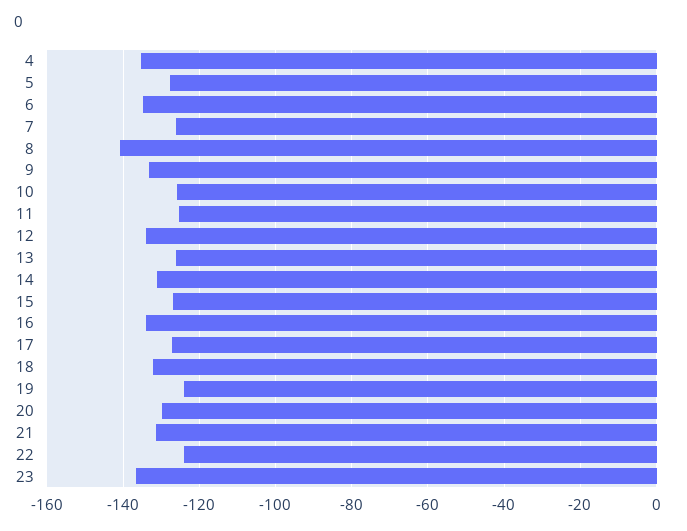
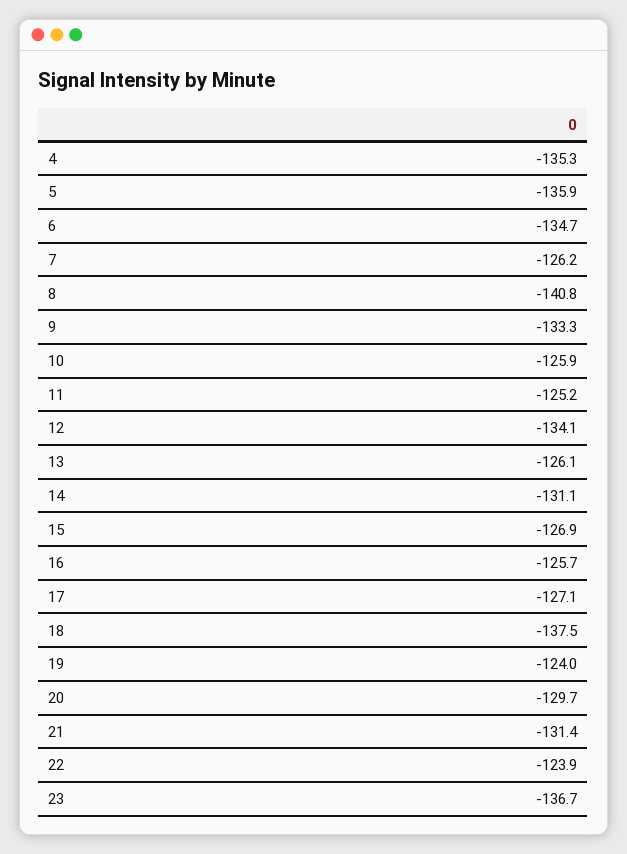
5: -128 -> -135.9
16: -134 -> -125.7
18: -132 -> -137.5

